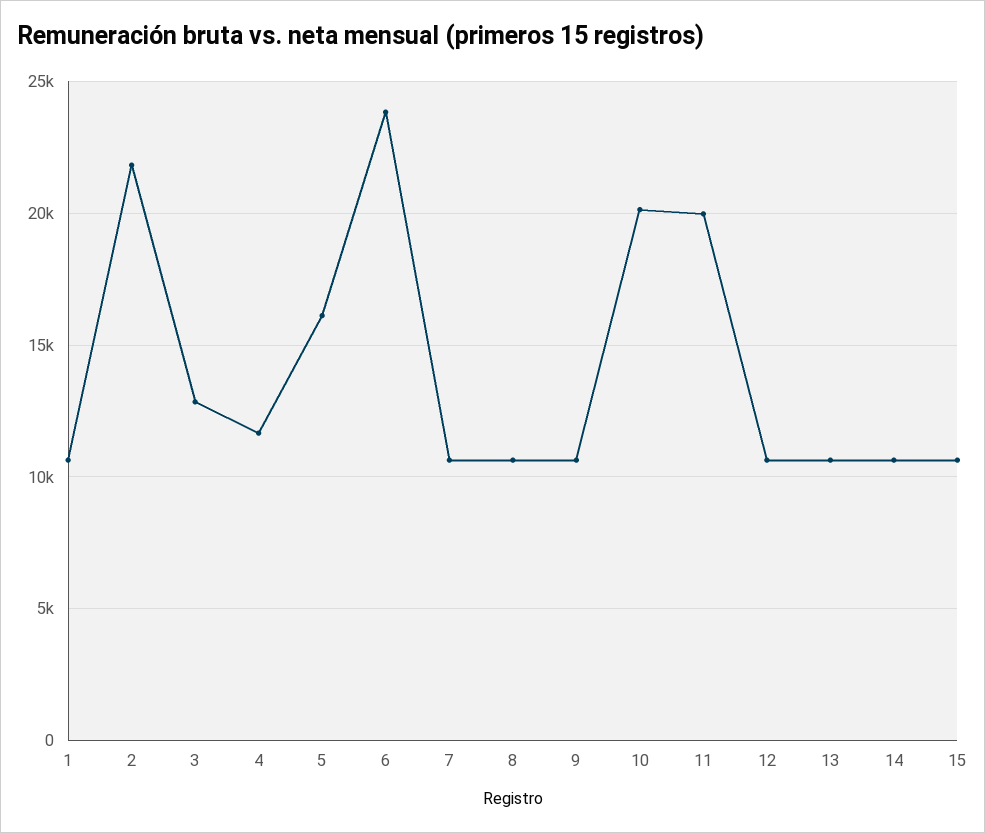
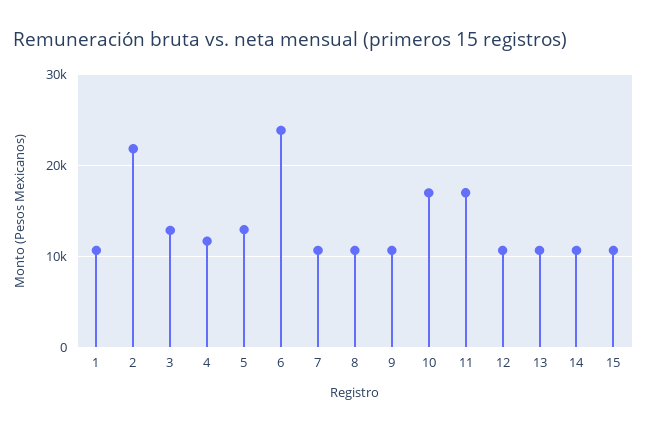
5: 16000 -> 13000
10: 20000 -> 17000
11: 20000 -> 17000

